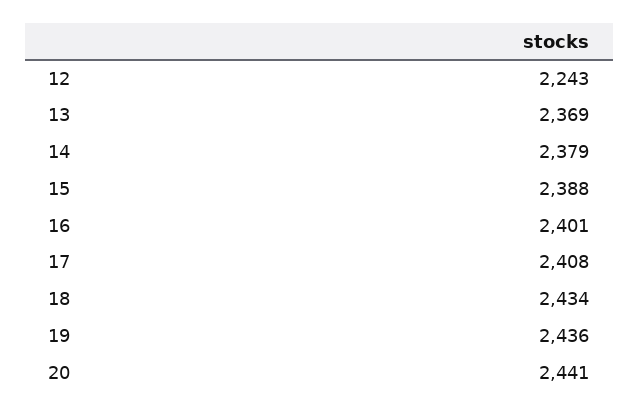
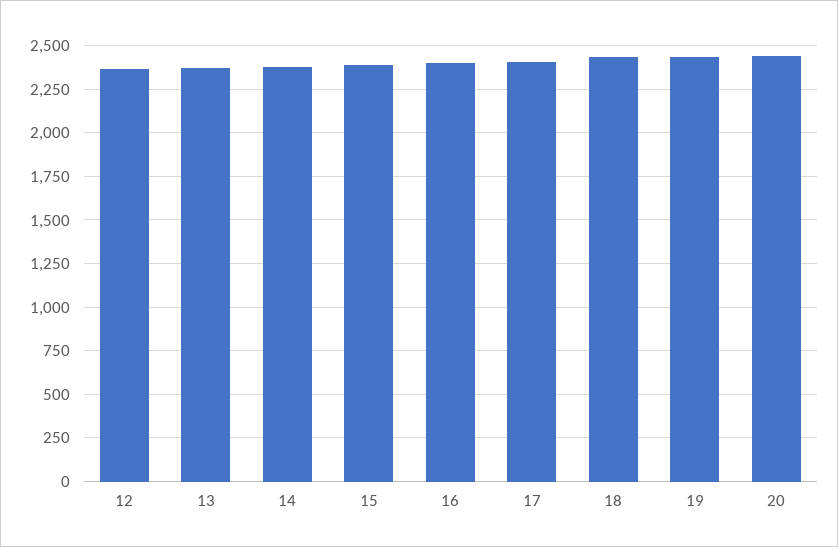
12: 2243 -> 2350

